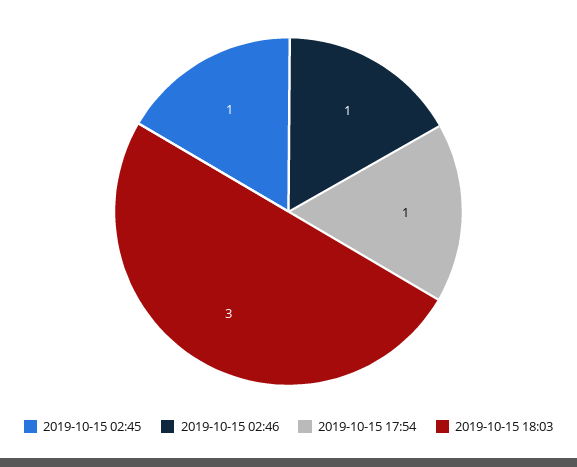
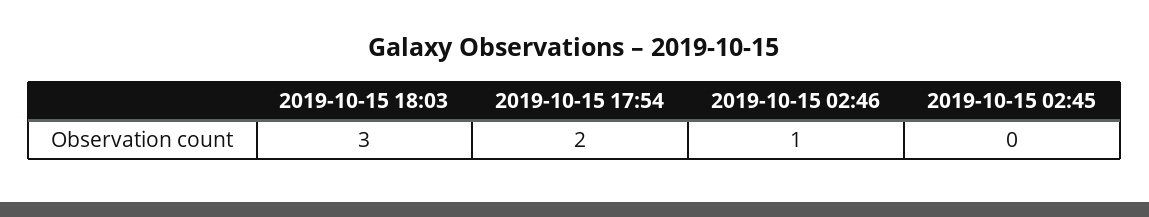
2019-10-15 02:45: 1 -> 0
2019-10-15 17:54: 1 -> 2

